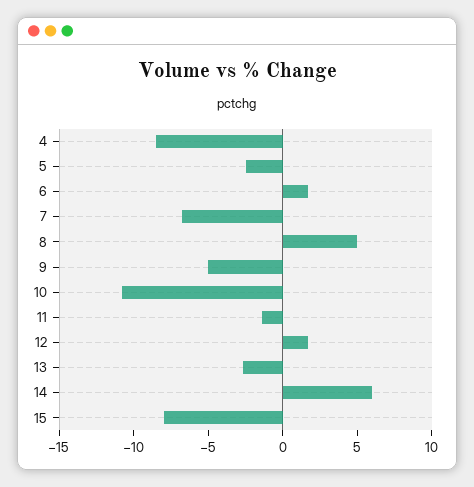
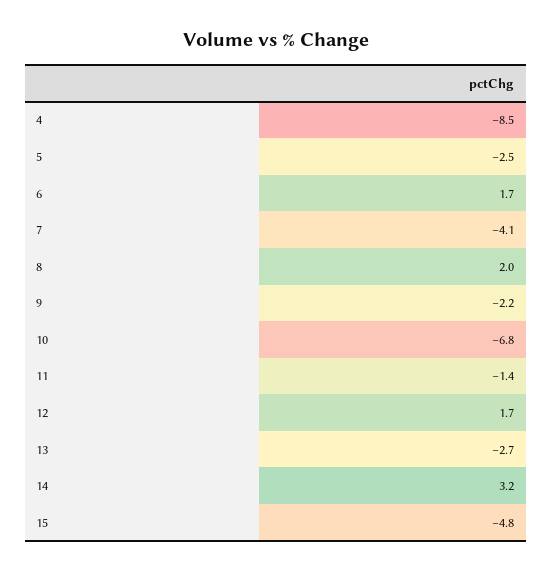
7: -7 -> -4.1
8: 5 -> 2
9: -5 -> -2.2
10: -11 -> -6.8
14: 6 -> 3.2
15: -8 -> -4.8

